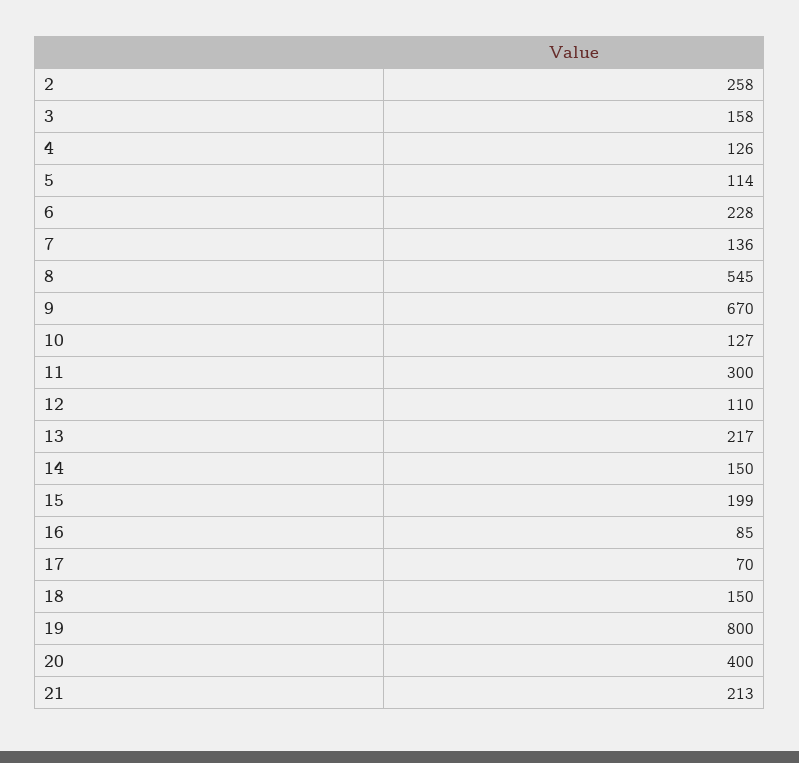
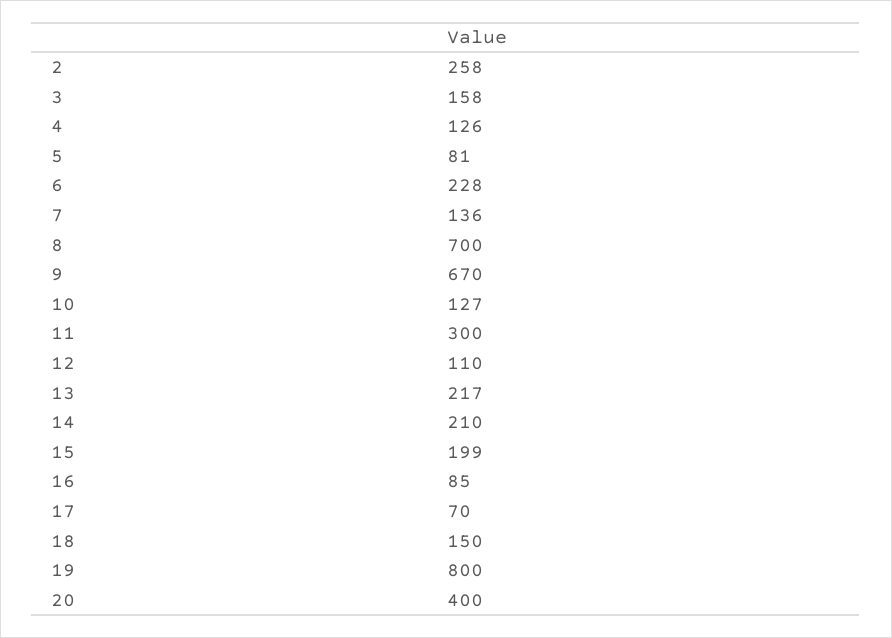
5: 114 -> 81
8: 545 -> 700
14: 150 -> 210
21: 213 -> none

